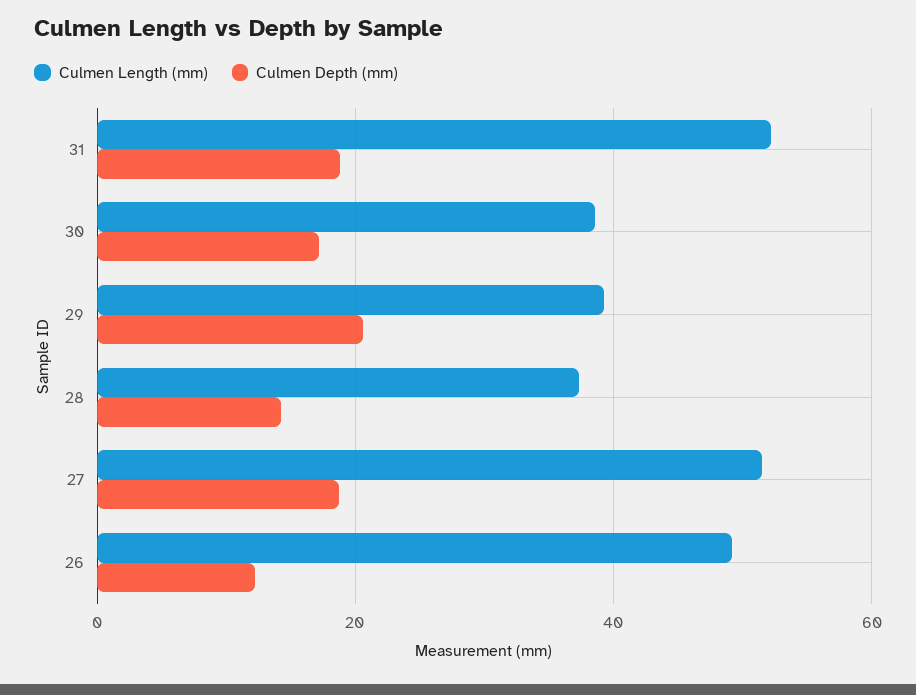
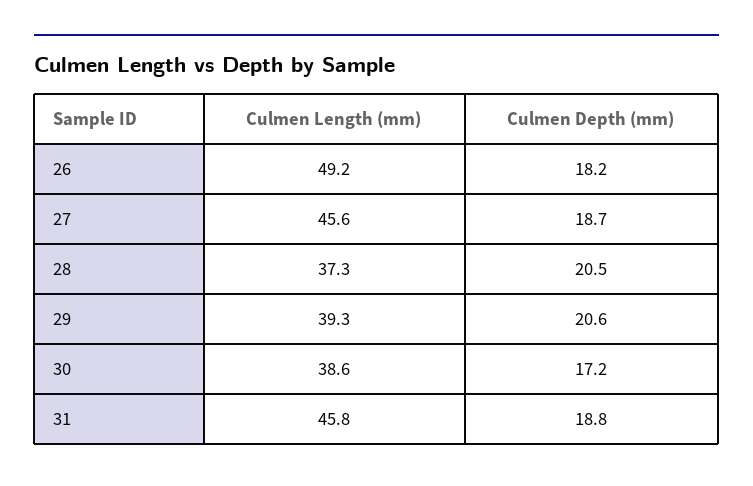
Culmen Length (mm), 31: 52 -> 45.8
Culmen Depth (mm), 28: 14 -> 20.5
Culmen Length (mm), 27: 52 -> 45.6
Culmen Depth (mm), 26: 12 -> 18.2

